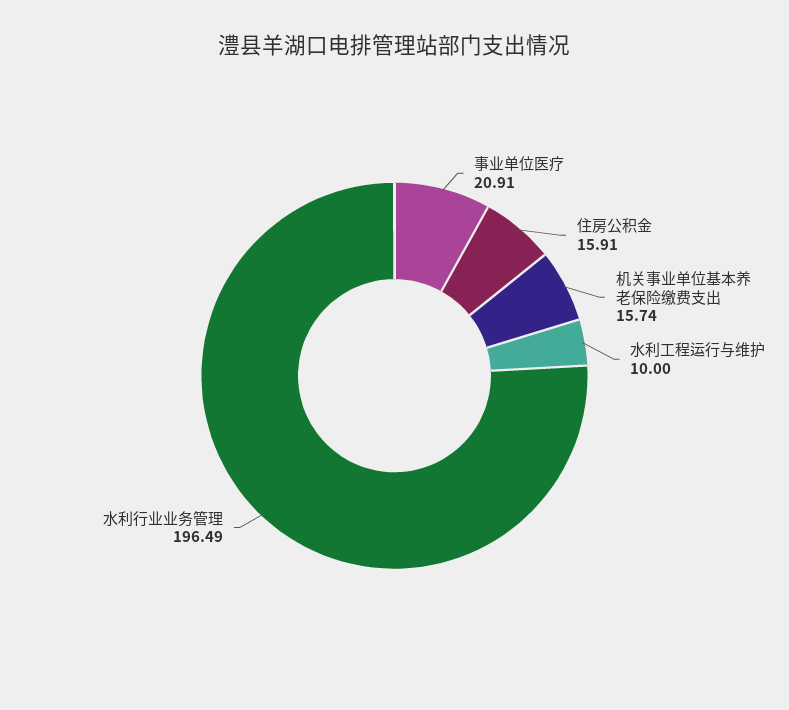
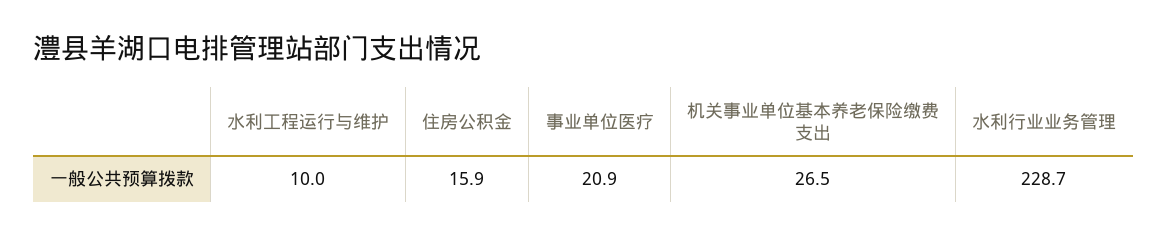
机关事业单位基本养老保险缴费支出: 15.74 -> 26.5
水利行业业务管理: 196.49 -> 228.7

